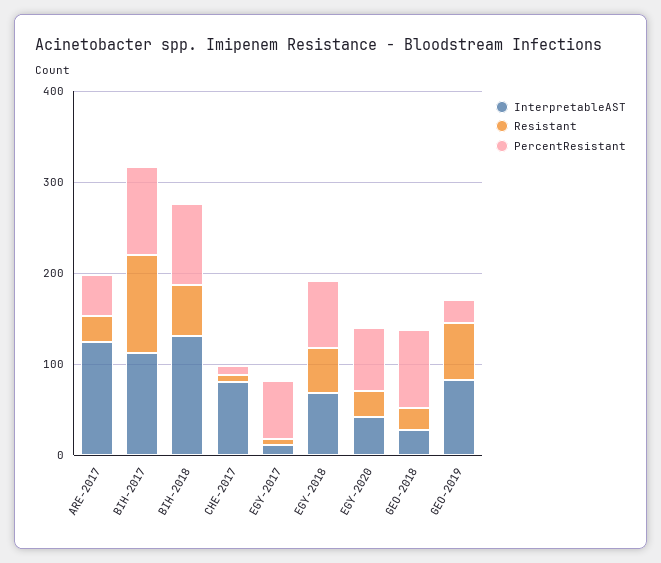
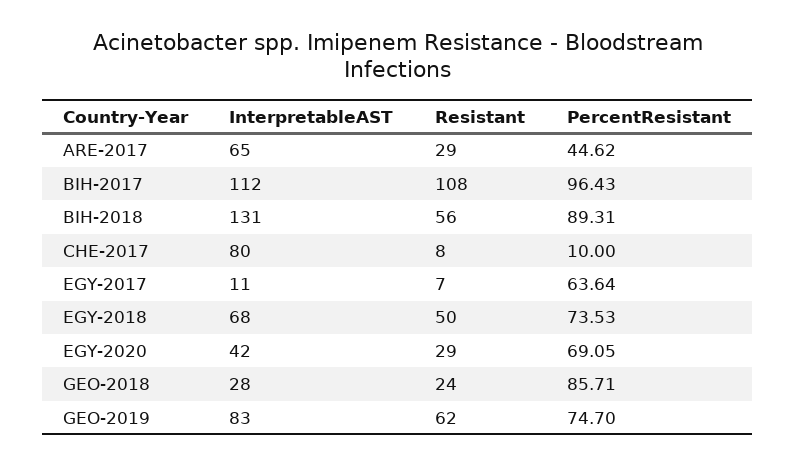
InterpretableAST, ARE-2017: 120 -> 65
PercentResistant, GEO-2019: 20 -> 74.7

